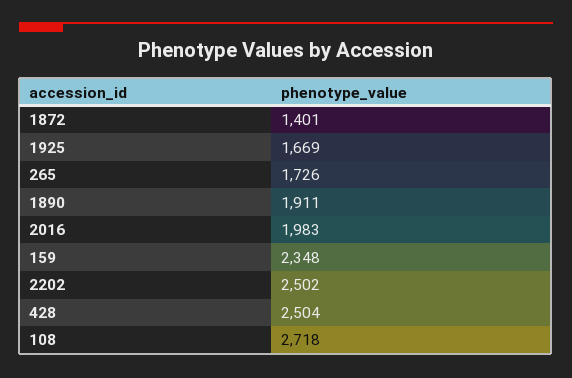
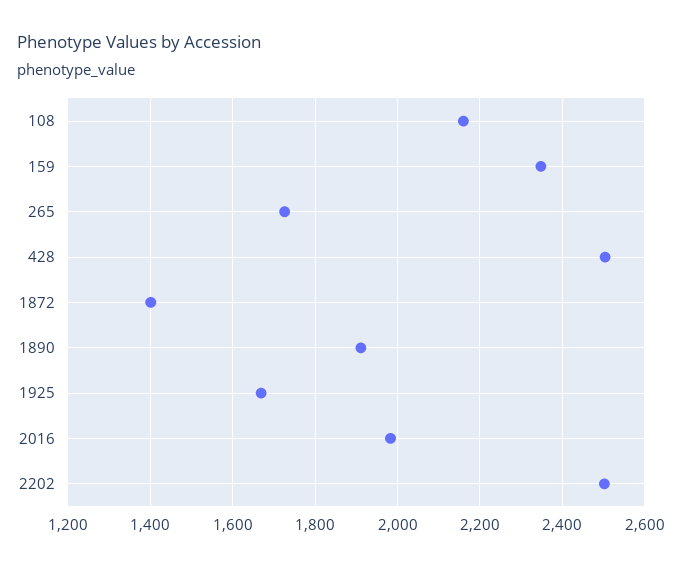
108: 2718 -> 2160

